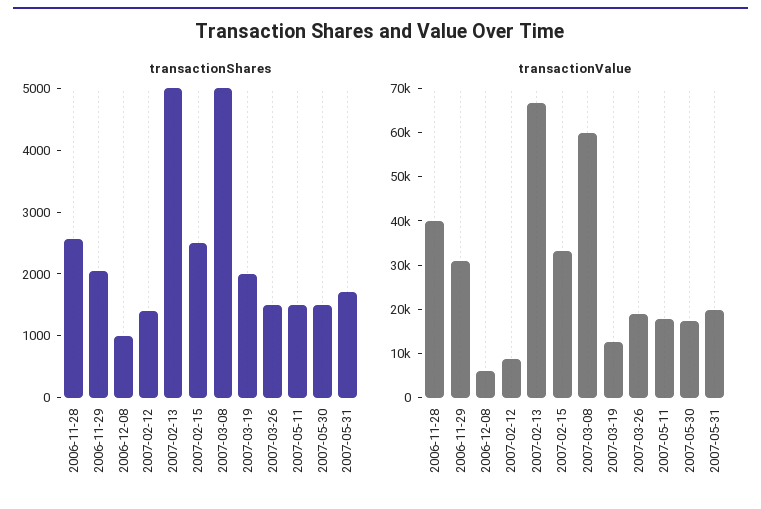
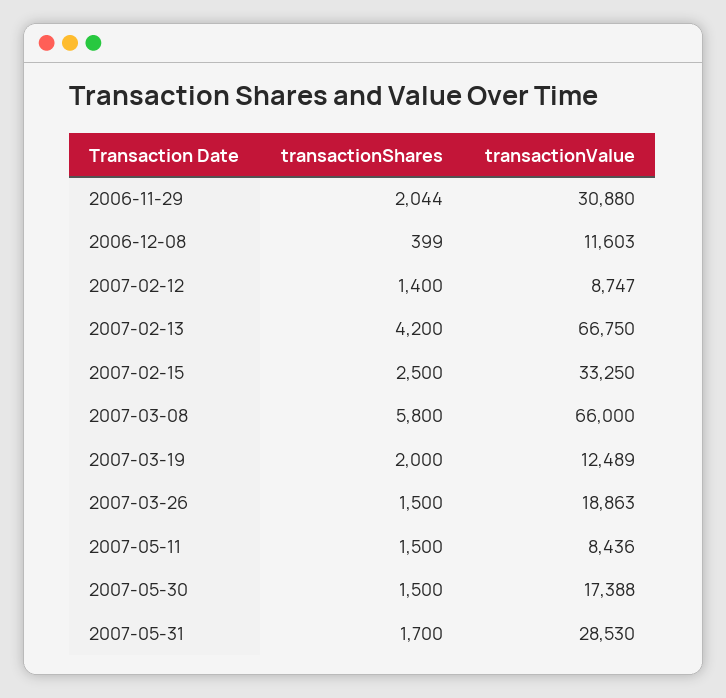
transactionShares, 2006-11-28: 2600 -> none
transactionShares, 2006-12-08: 1000 -> 399
transactionShares, 2007-02-13: 5000 -> 4200
transactionShares, 2007-03-08: 5000 -> 5800
transactionValue, 2006-11-28: 40000 -> none
transactionValue, 2006-12-08: 6000 -> 11603
transactionValue, 2007-03-08: 60000 -> 66000
transactionValue, 2007-05-11: 18000 -> 8436
transactionValue, 2007-05-31: 20000 -> 28530

